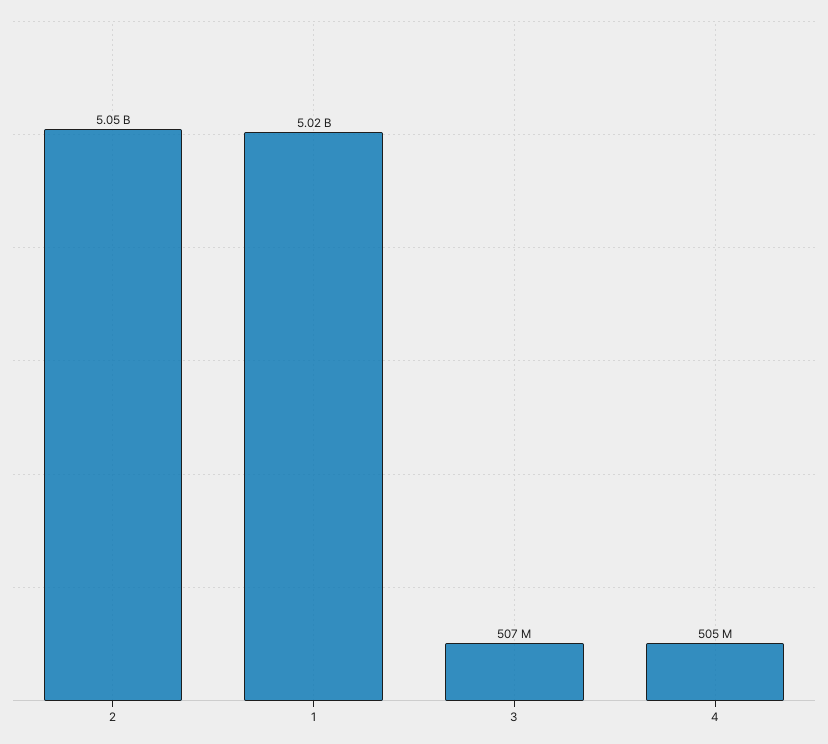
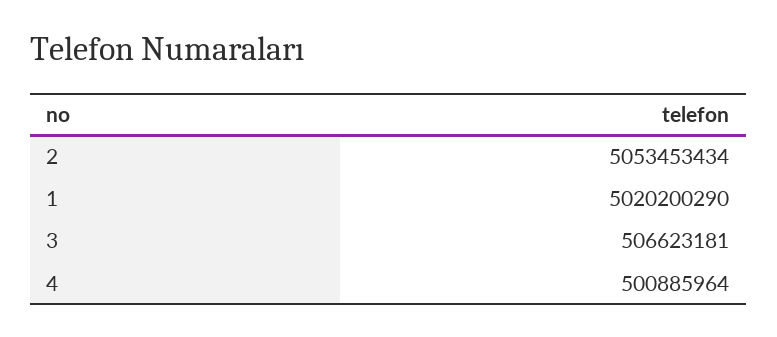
4: 505000000 -> 500885964

